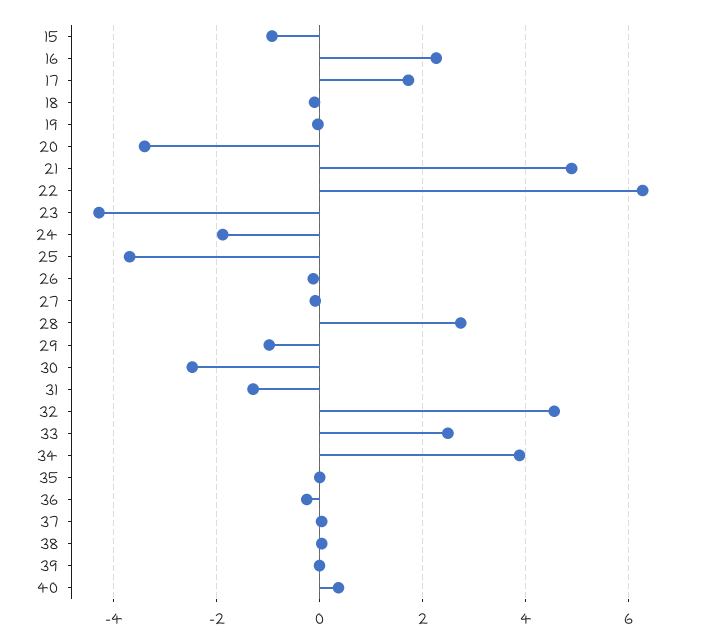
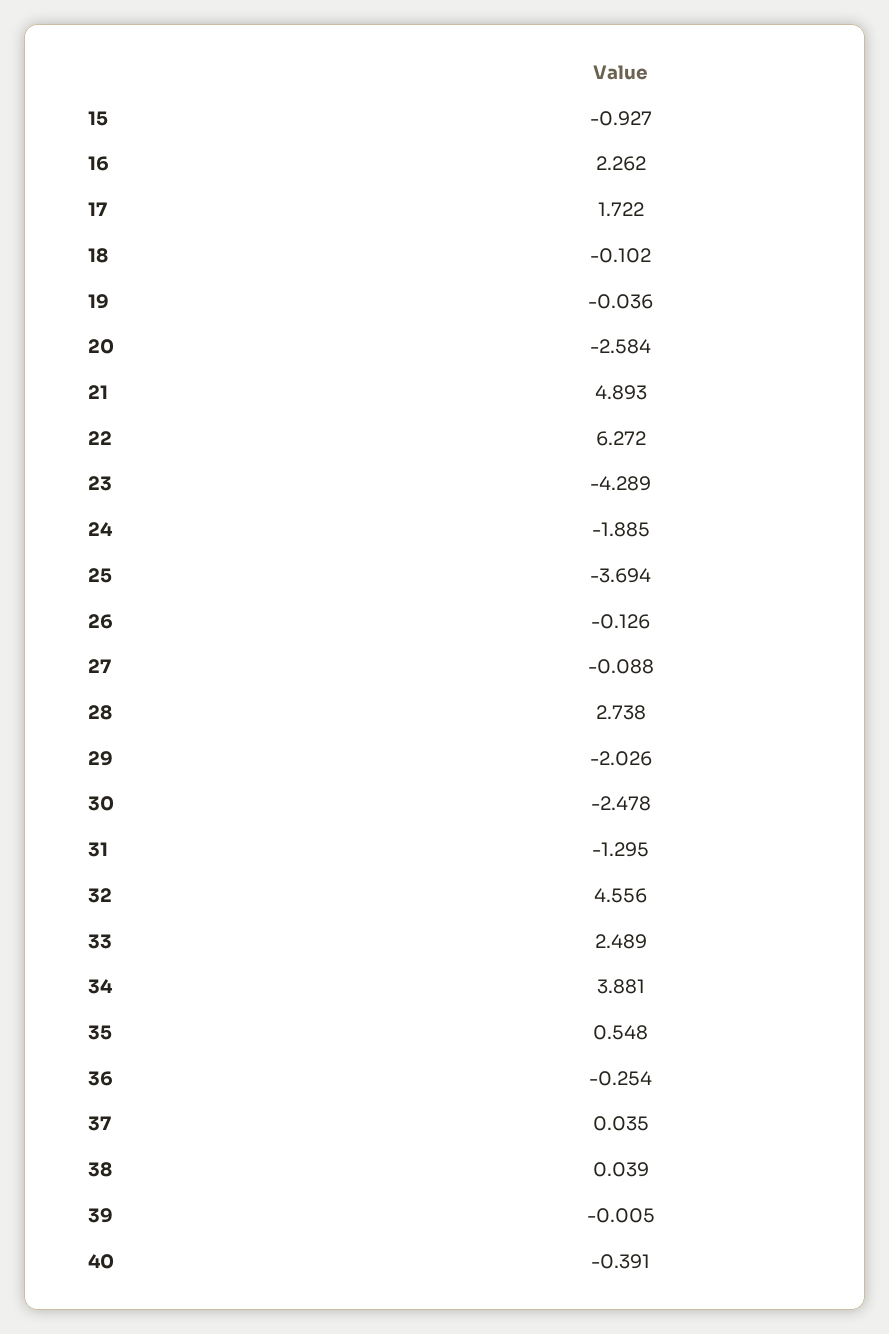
20: -3.4 -> -2.584
29: -1 -> -2.026
35: 0 -> 0.548
40: 0.4 -> -0.391

